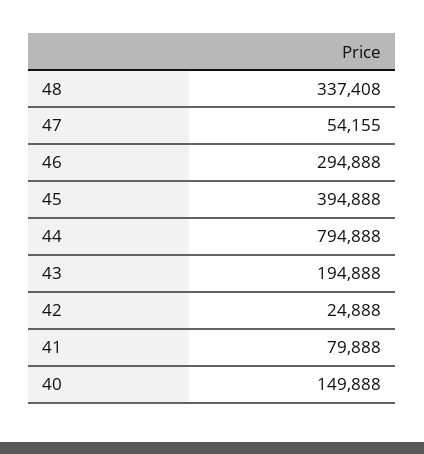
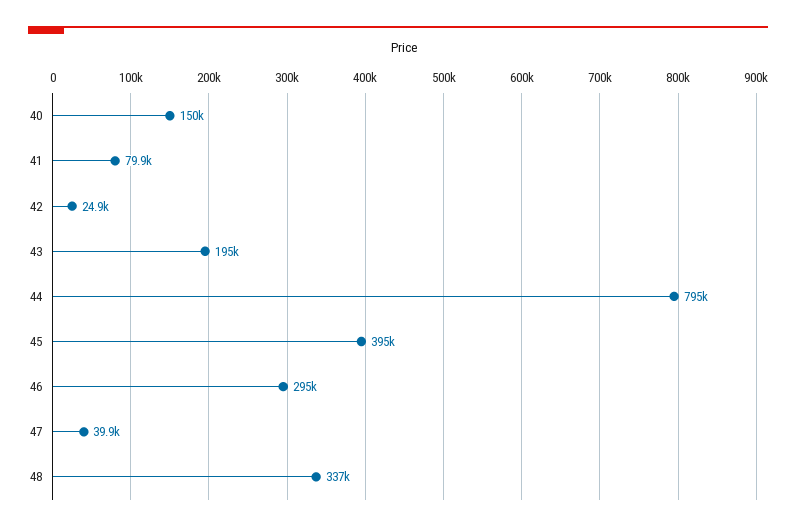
47: 54155 -> 39900

